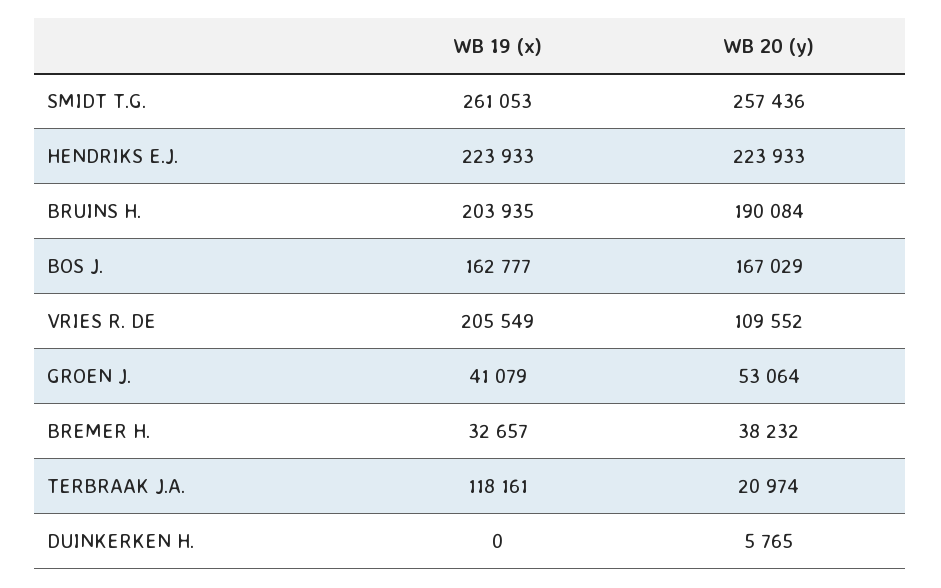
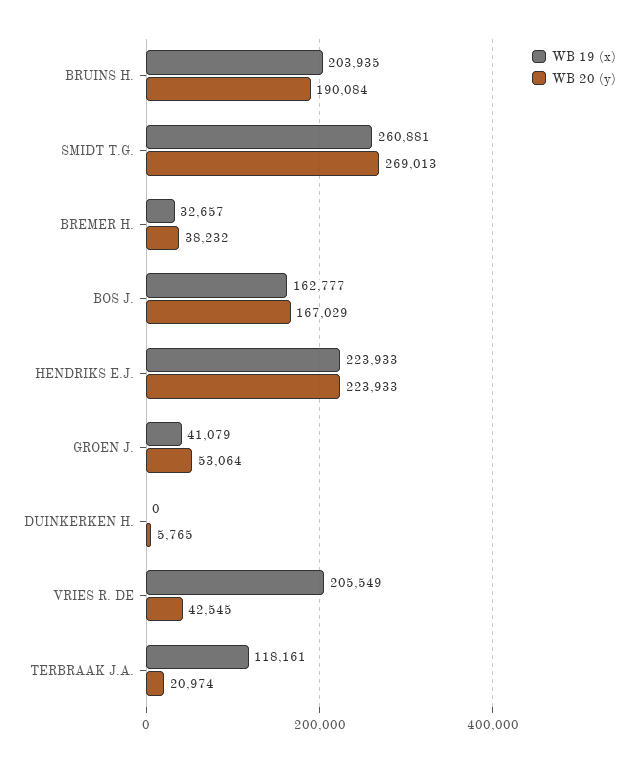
WB 19 (x), SMIDT T.G.: 261053 -> 260881
WB 20 (y), SMIDT T.G.: 257436 -> 269013
WB 20 (y), VRIES R. DE: 109552 -> 42545

